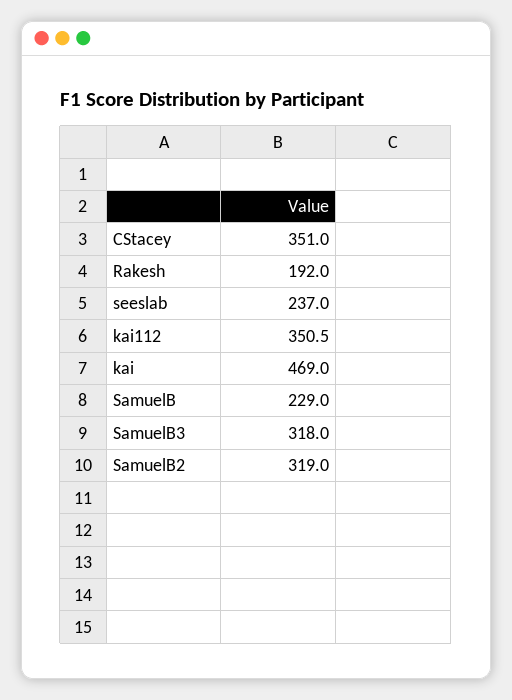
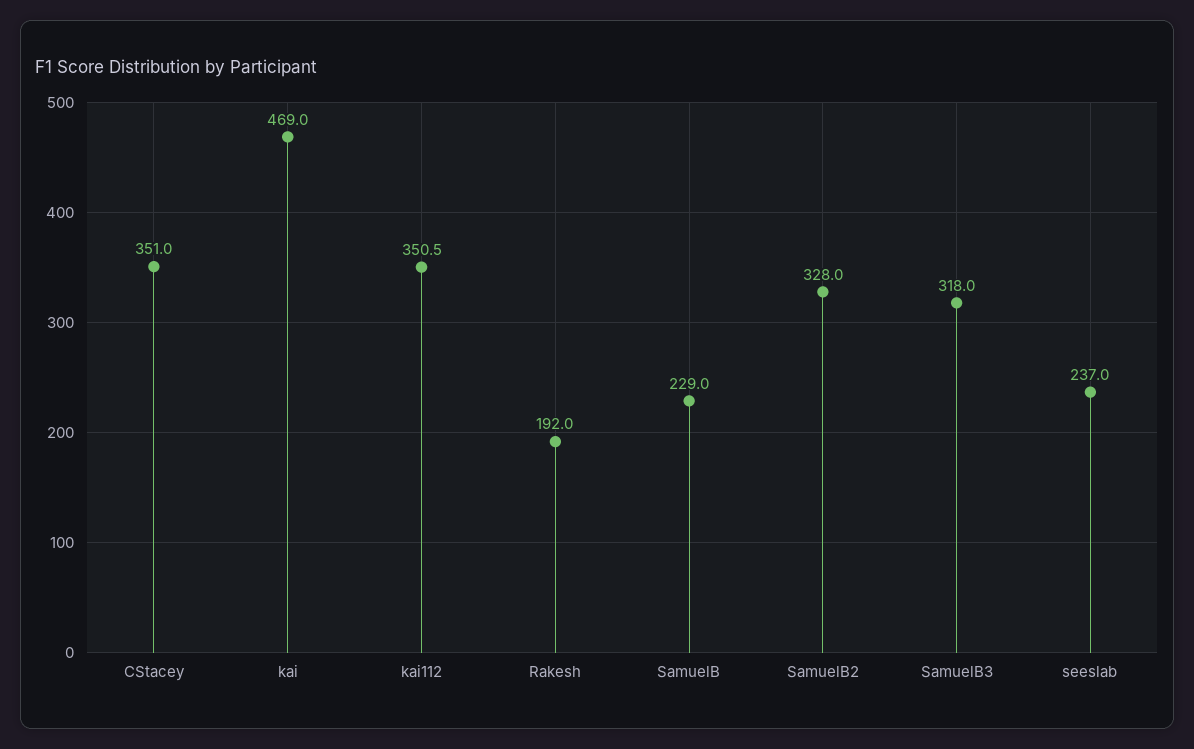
SamuelB2: 319 -> 328

